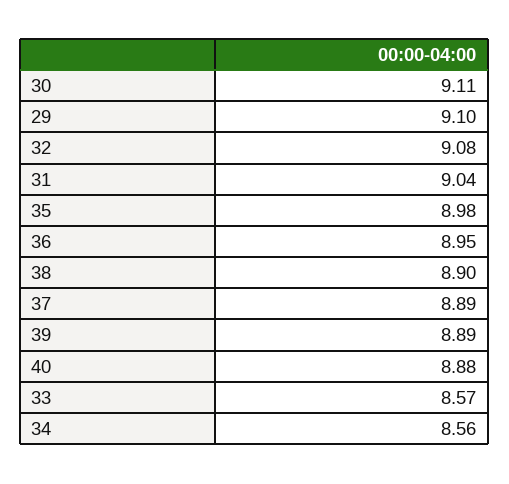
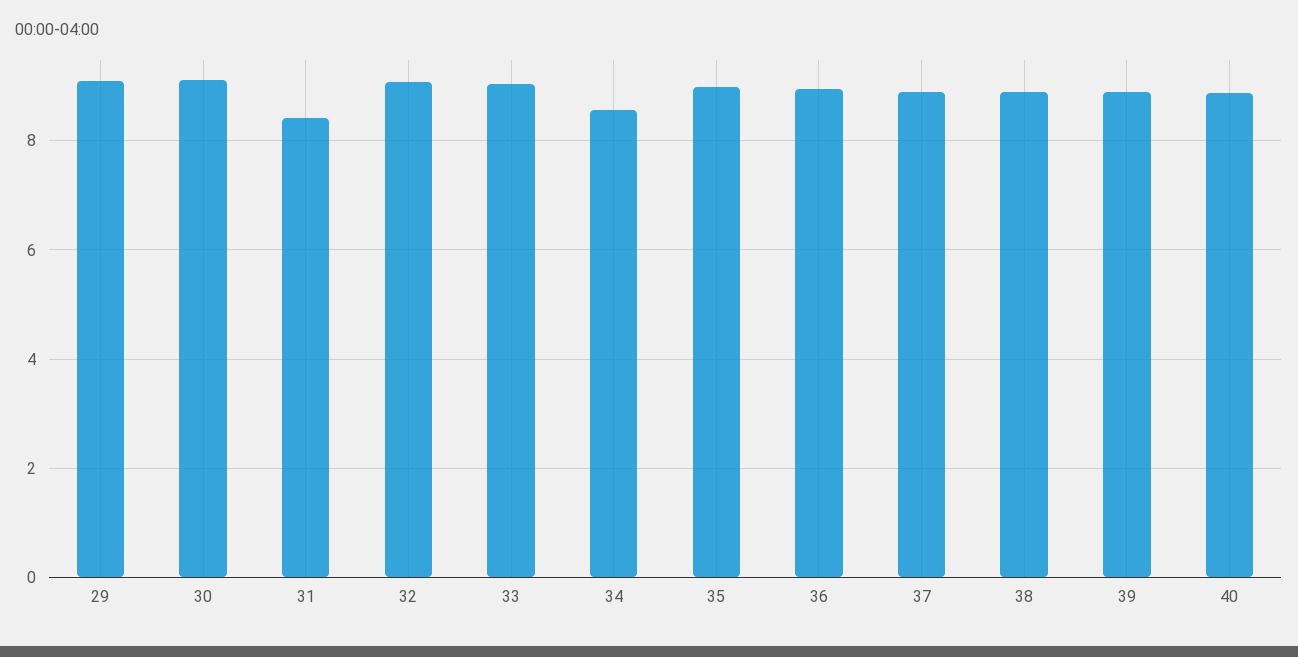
31: 9.04 -> 8.4
33: 8.57 -> 9

